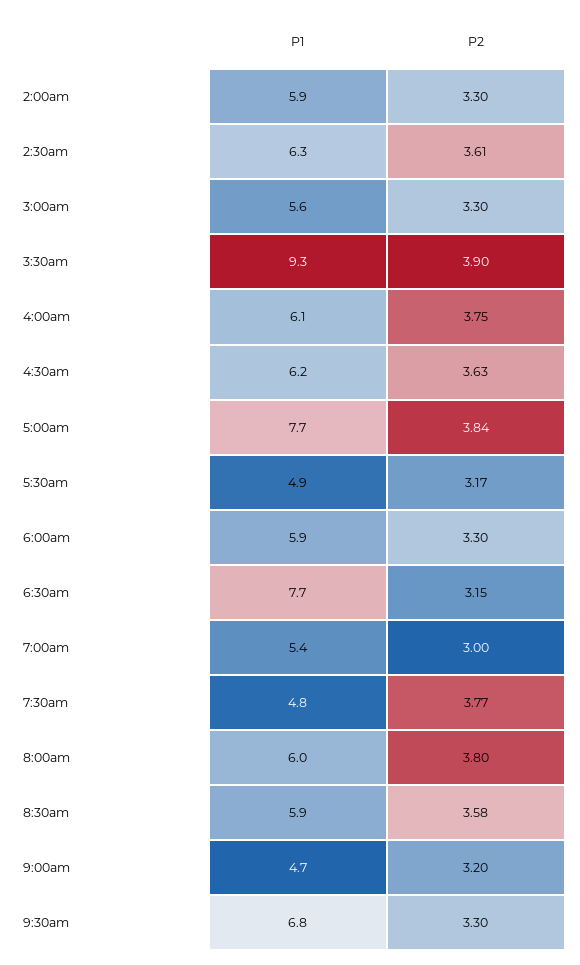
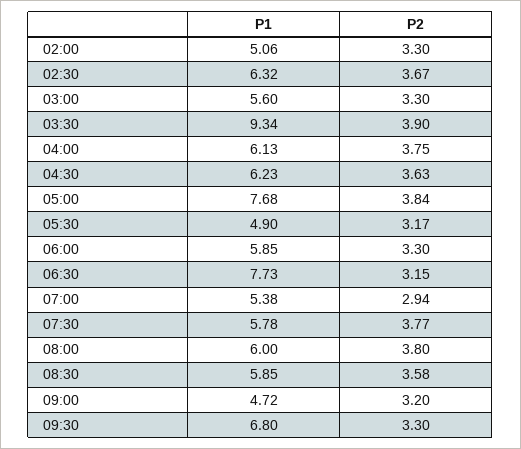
P1, 2:00am: 5.9 -> 5.06
P2, 2:30am: 3.61 -> 3.67
P2, 7:00am: 3 -> 2.94
P1, 7:30am: 4.8 -> 5.78

